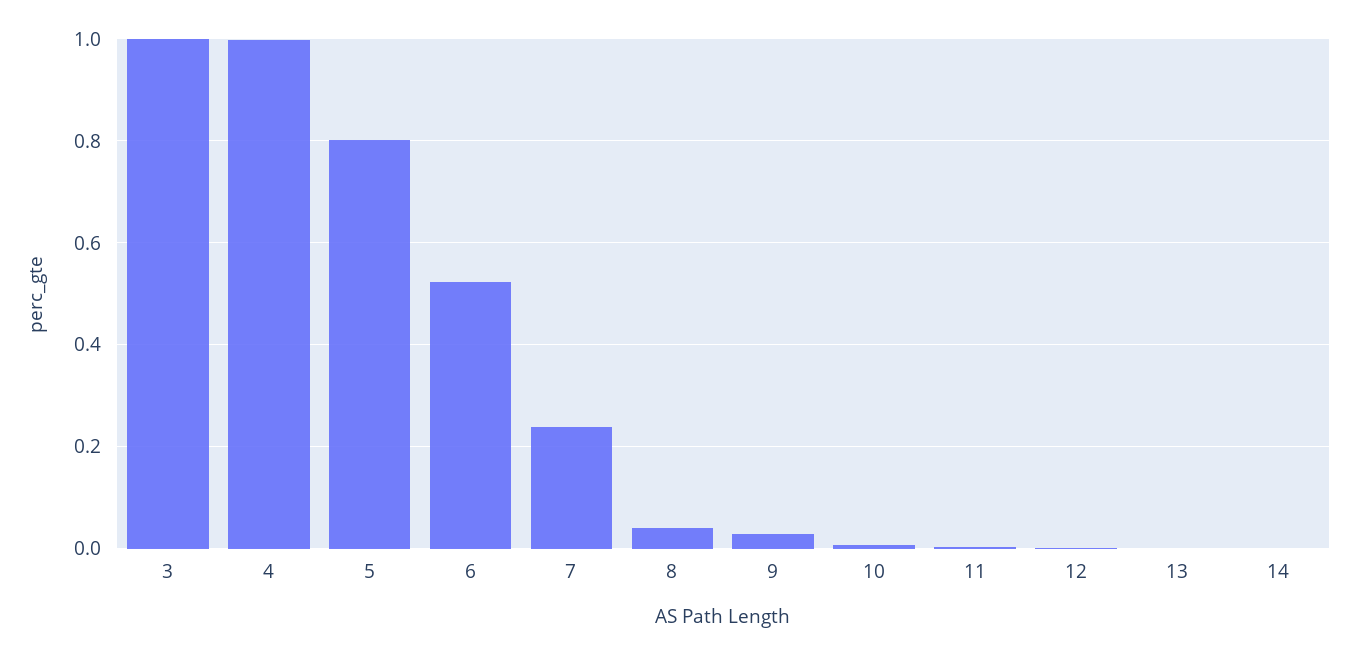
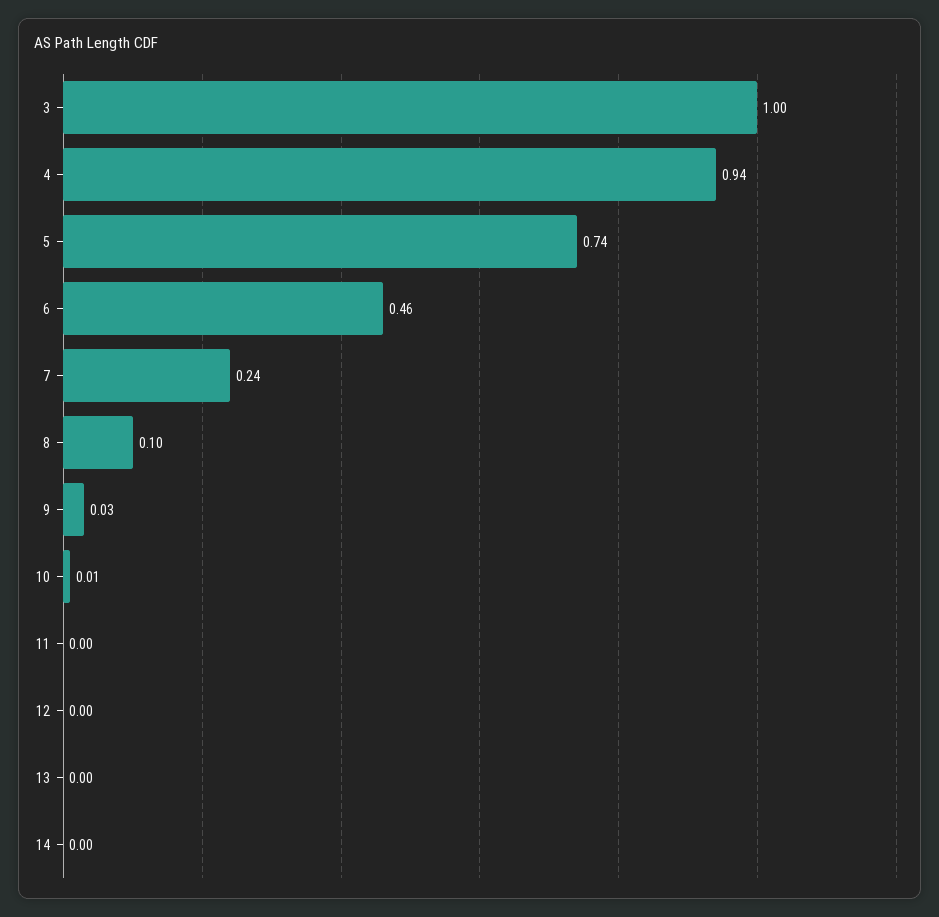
4: 1 -> 0.94
5: 0.8 -> 0.74
6: 0.52 -> 0.46
8: 0.04 -> 0.1

